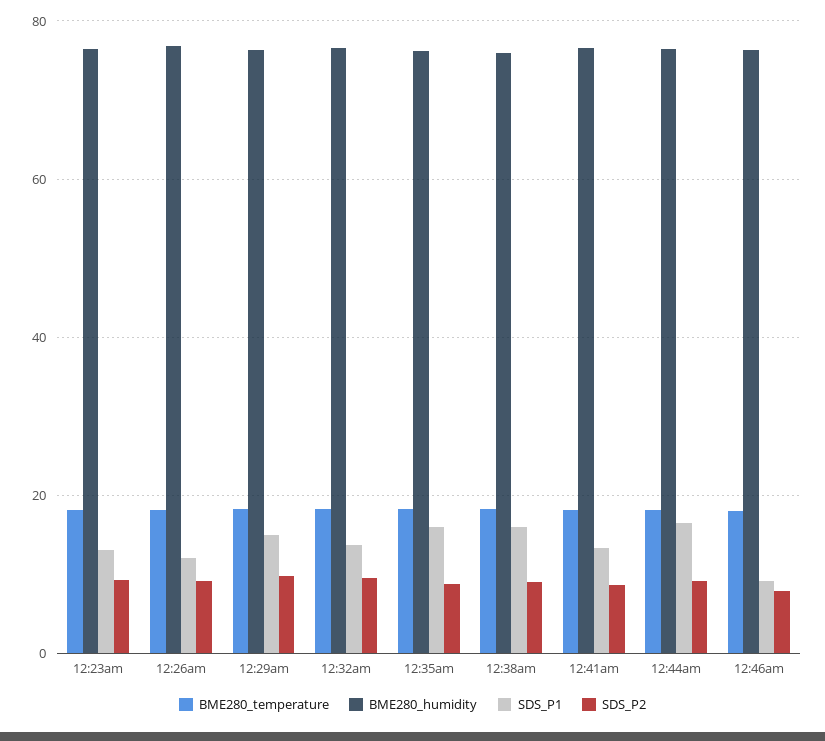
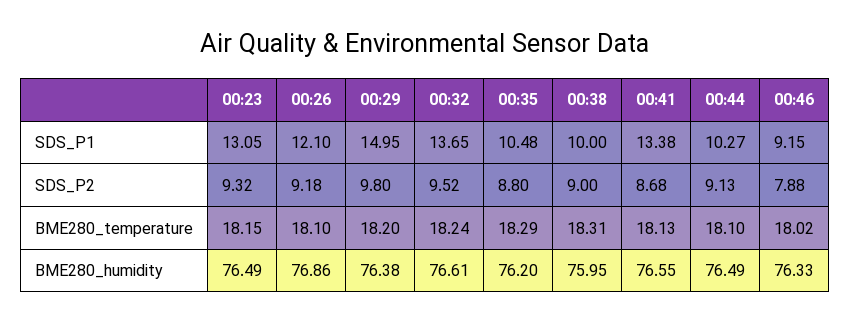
SDS_P1, 12:35am: 16 -> 10.48
SDS_P1, 12:38am: 16 -> 10
SDS_P1, 12:44am: 16 -> 10.27

